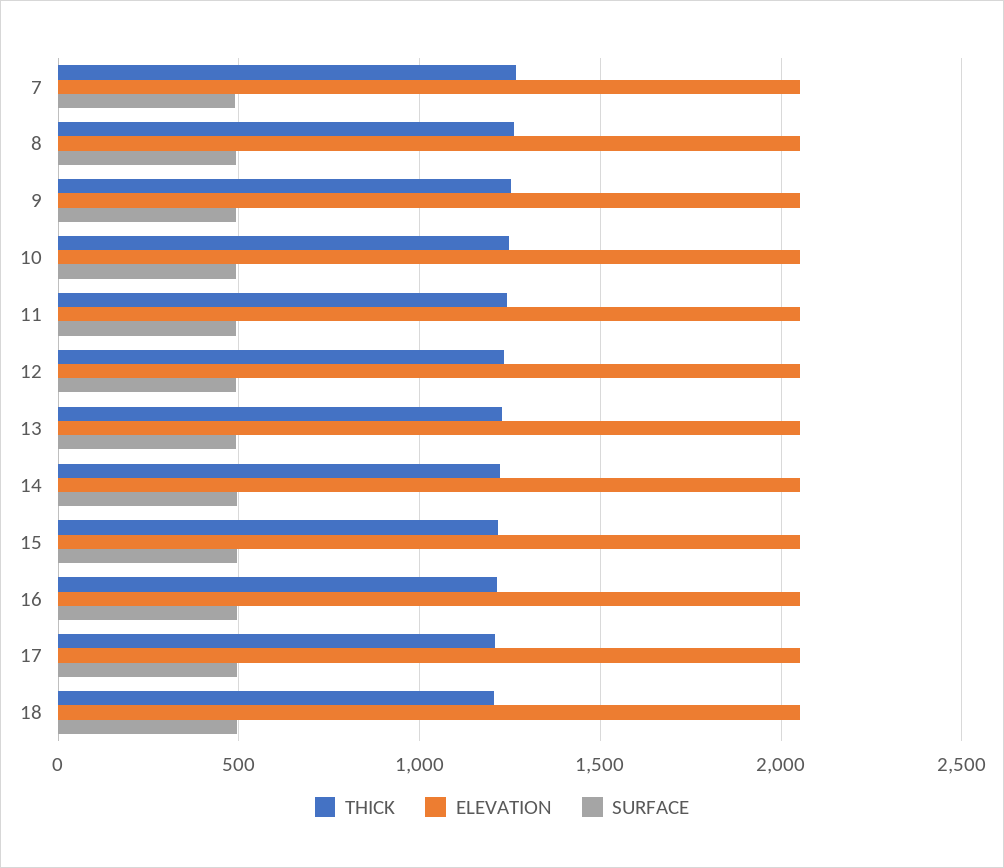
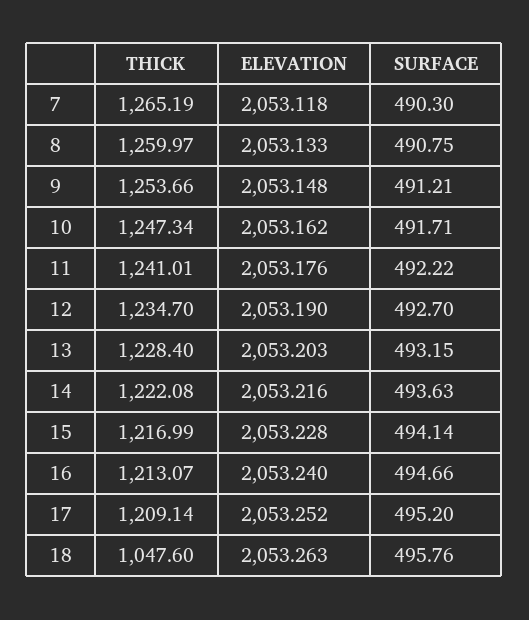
THICK, 18: 1200 -> 1047.6

